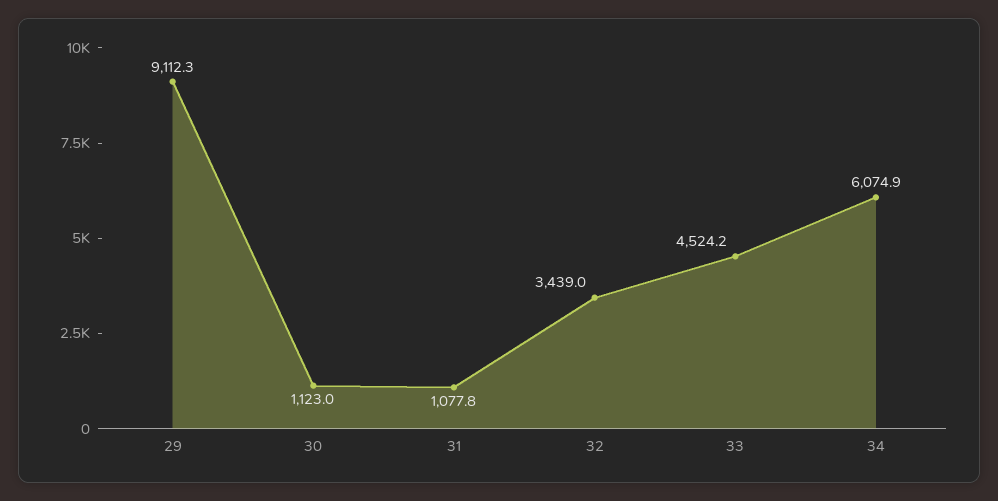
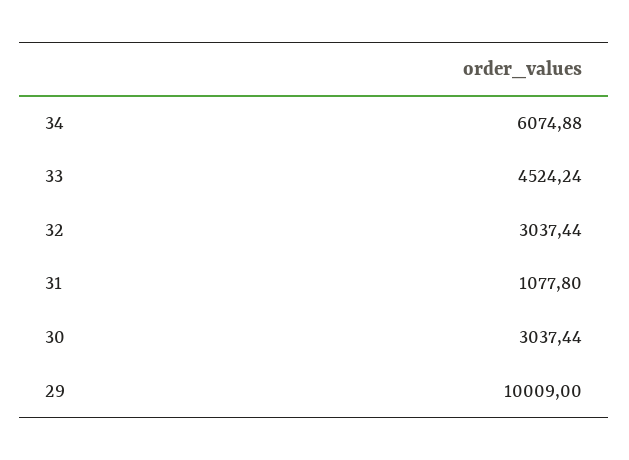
29: 9112.3 -> 10009
30: 1123 -> 3037.44
32: 3439 -> 3037.44

